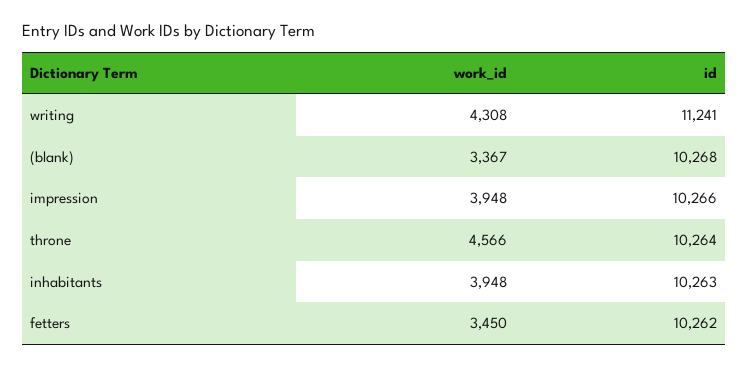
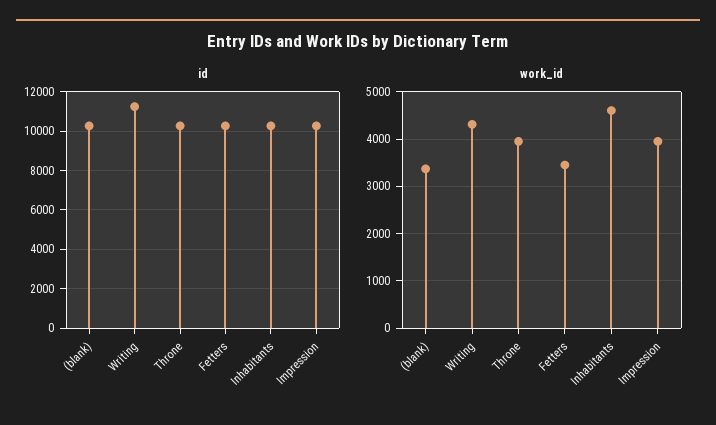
work_id, throne: 4566 -> 4000
work_id, inhabitants: 3948 -> 4600

